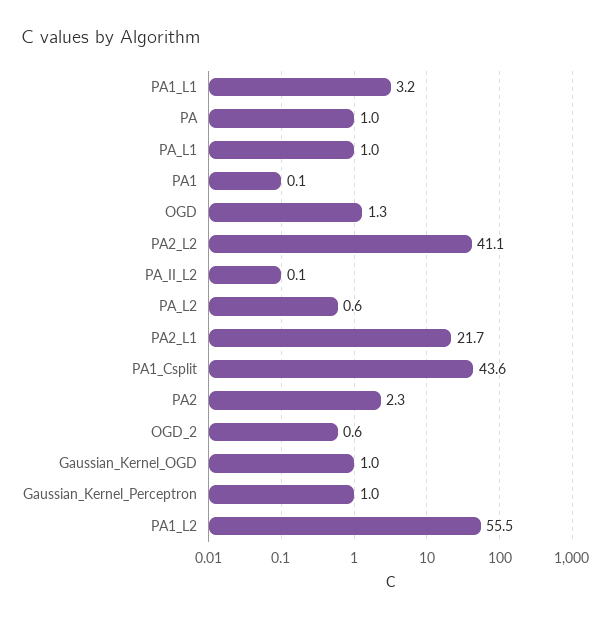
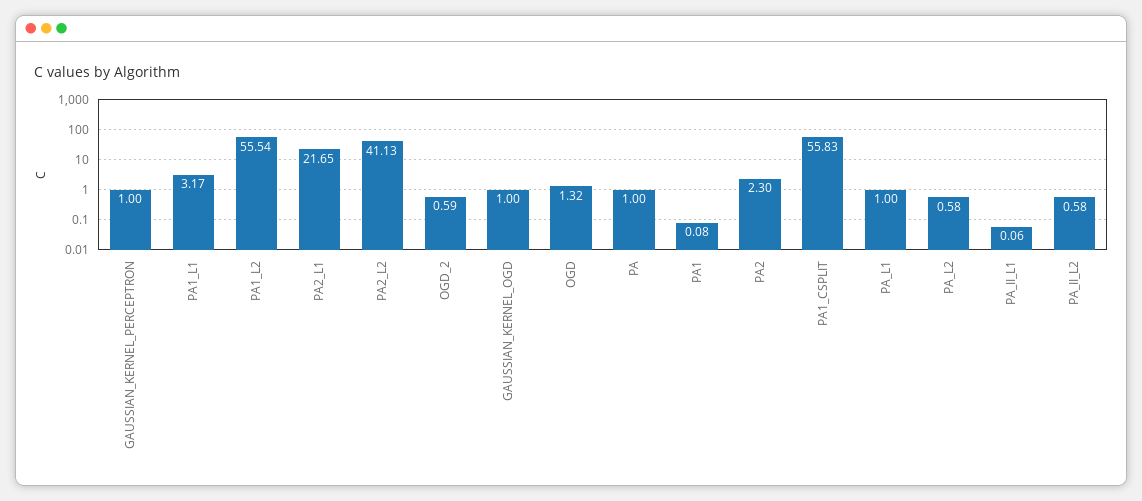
PA_II_L2: 0.1 -> 0.58
PA1_Csplit: 43.6 -> 55.83
PA_II_L1: none -> 0.06

